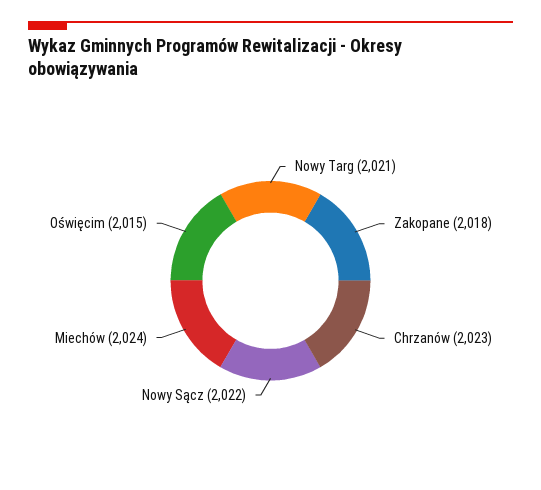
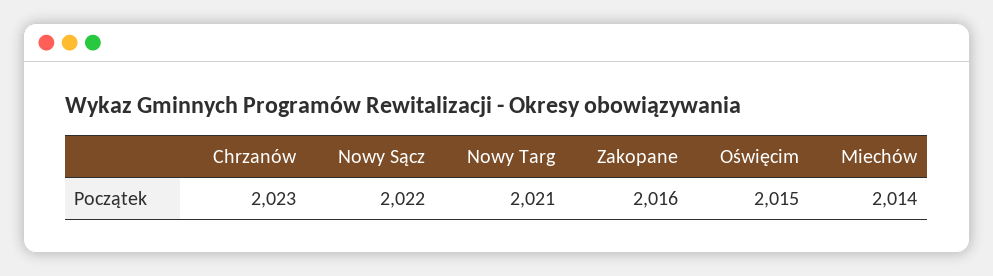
Zakopane: 2018 -> 2016
Miechów: 2024 -> 2014

